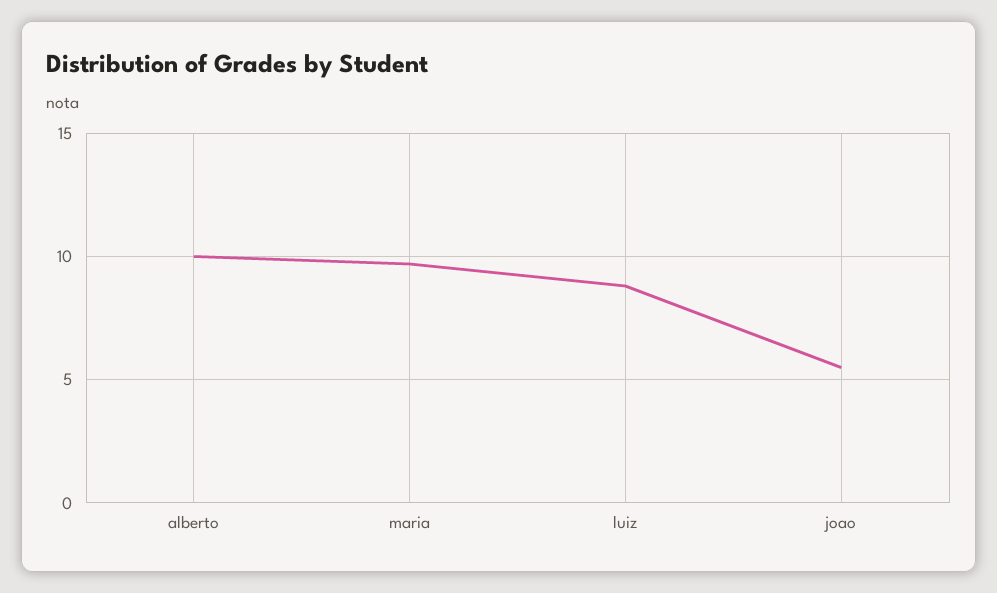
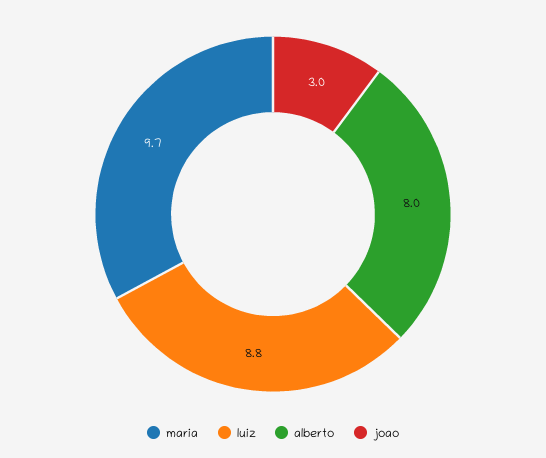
alberto: 10 -> 8
joao: 5.5 -> 3

